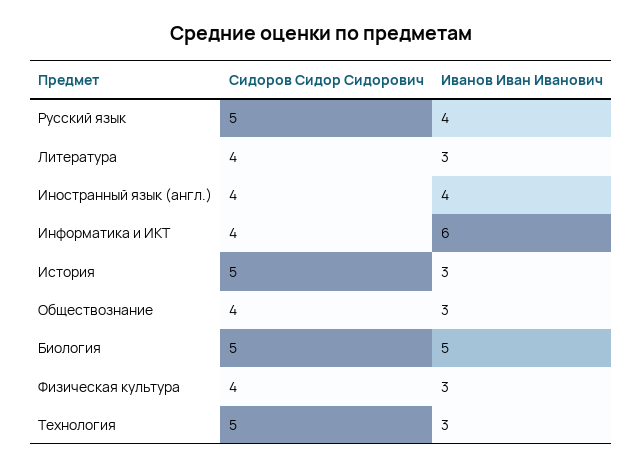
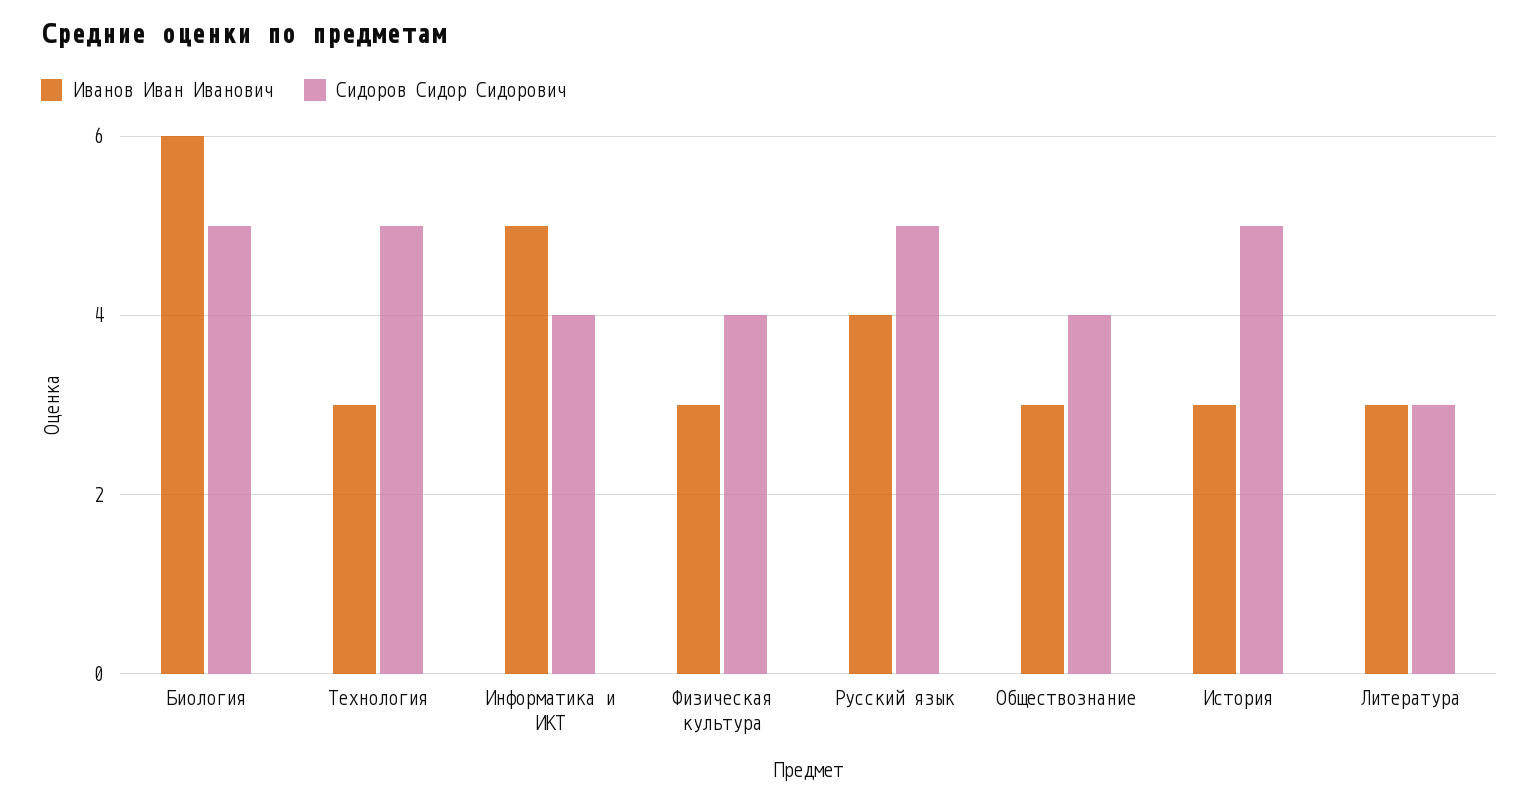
Сидоров Сидор Сидорович, Литература: 4 -> 3
Сидоров Сидор Сидорович, Иностранный язык (англ.): 4 -> none
Иванов Иван Иванович, Иностранный язык (англ.): 4 -> none
Иванов Иван Иванович, Информатика и ИКТ: 6 -> 5
Иванов Иван Иванович, Биология: 5 -> 6

